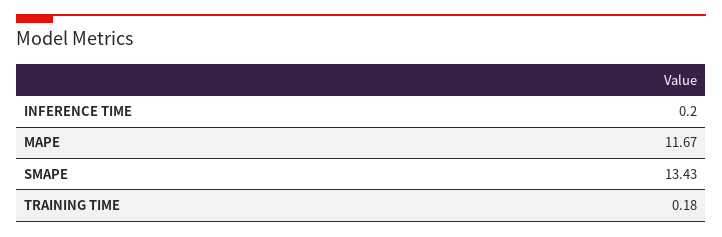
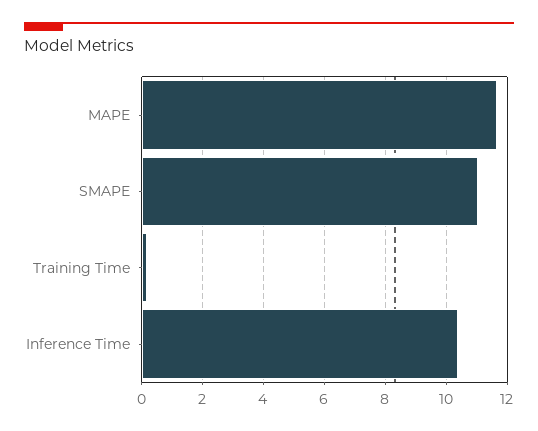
INFERENCE TIME: 0.2 -> 10.4
SMAPE: 13.43 -> 11

